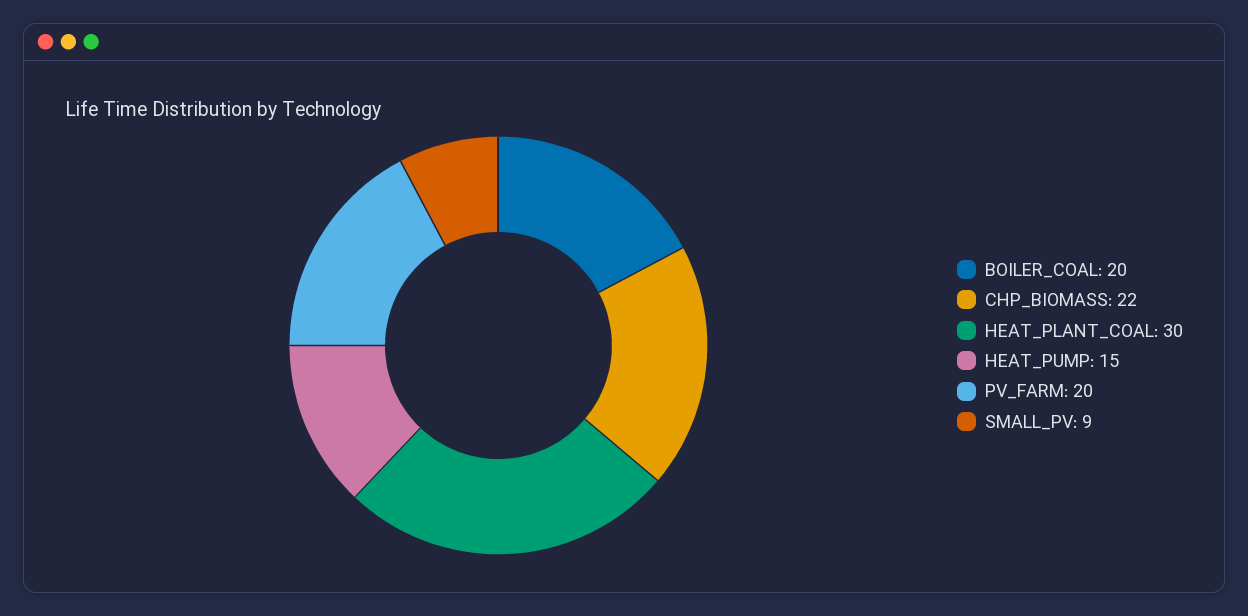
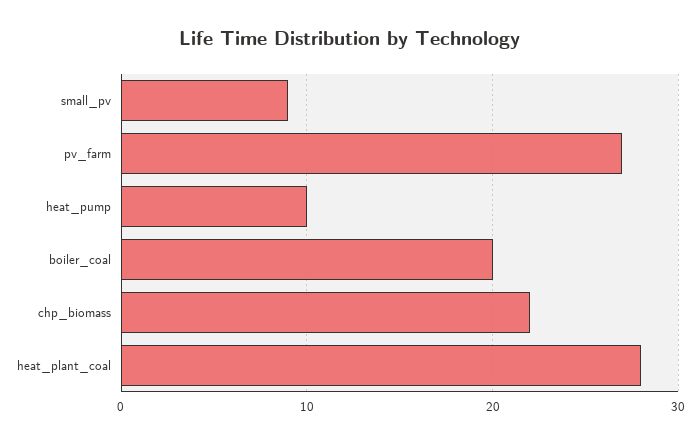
HEAT_PLANT_COAL: 30 -> 28
HEAT_PUMP: 15 -> 10
PV_FARM: 20 -> 27

